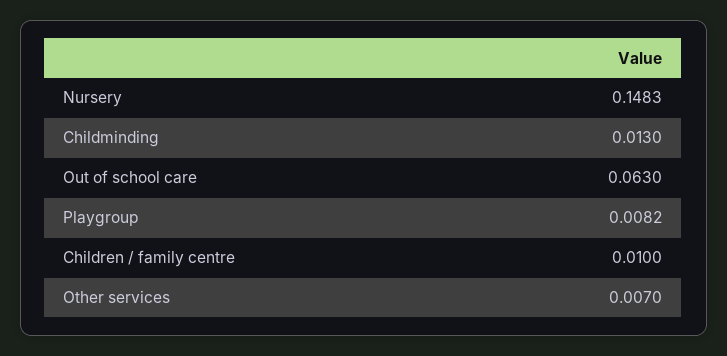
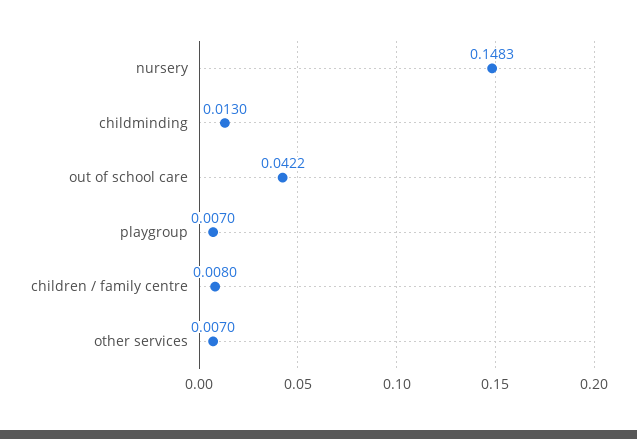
Out of school care: 0.063 -> 0.0422
Playgroup: 0.0082 -> 0.007
Children / family centre: 0.01 -> 0.008

